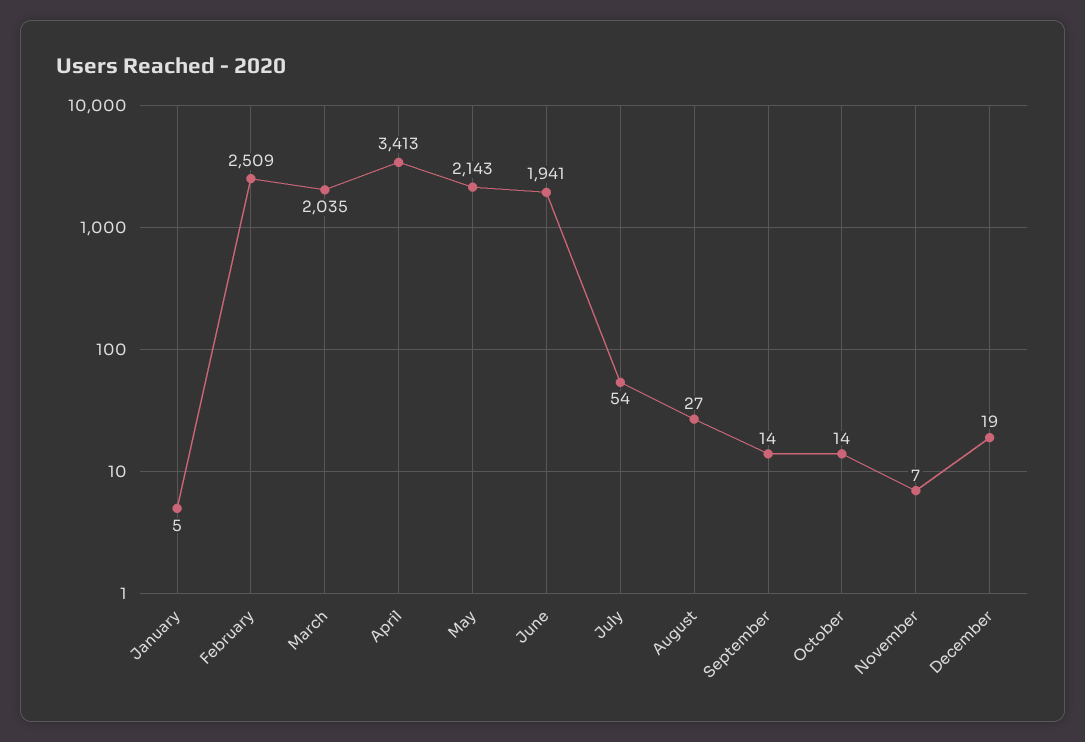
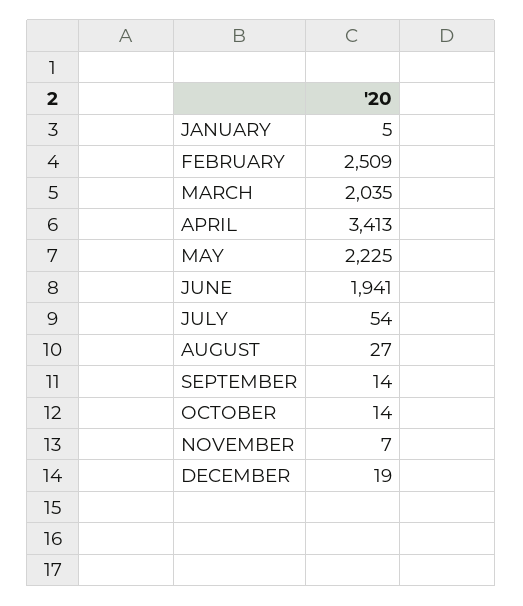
May: 2143 -> 2225

